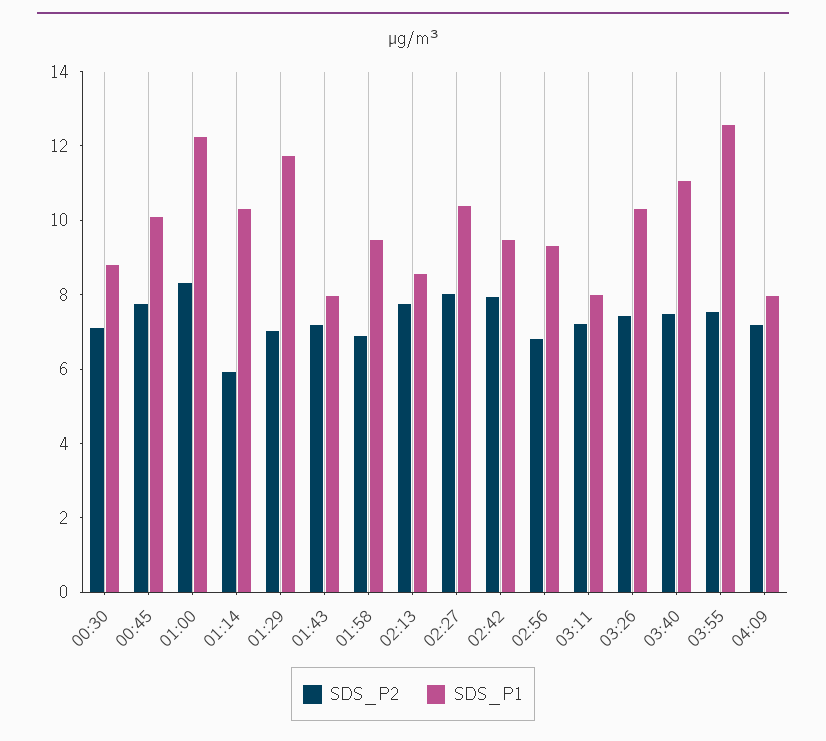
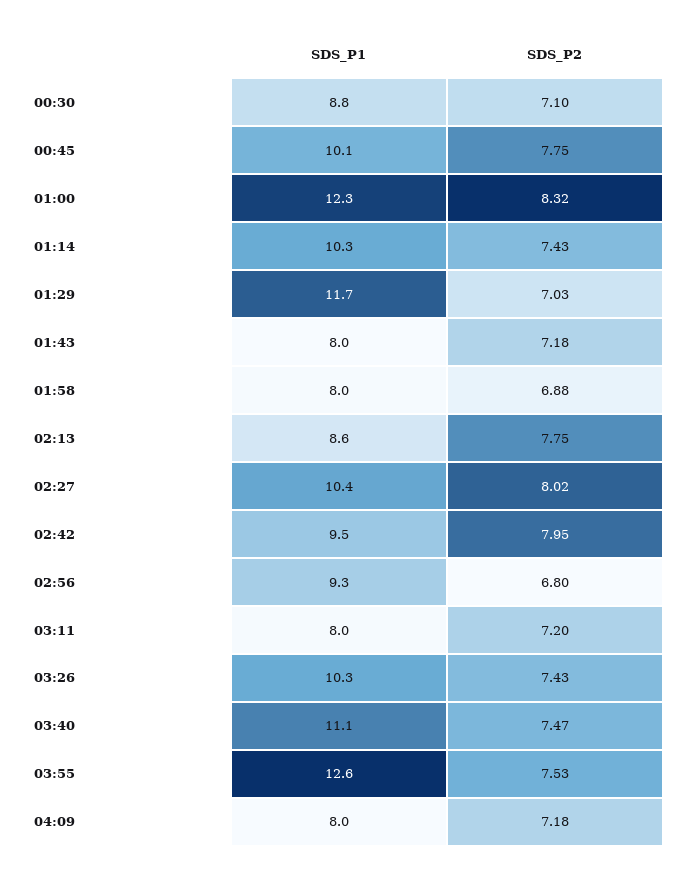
SDS_P2, 01:14: 6 -> 7.43
SDS_P1, 01:58: 9.5 -> 8

